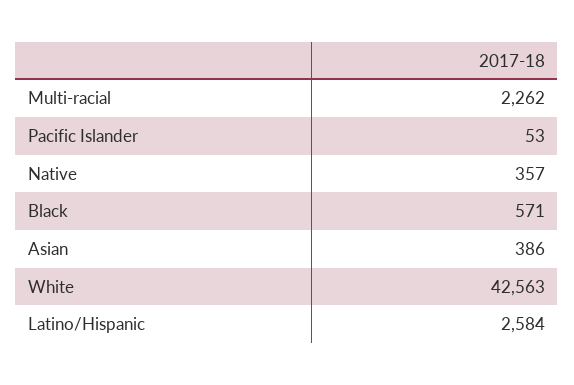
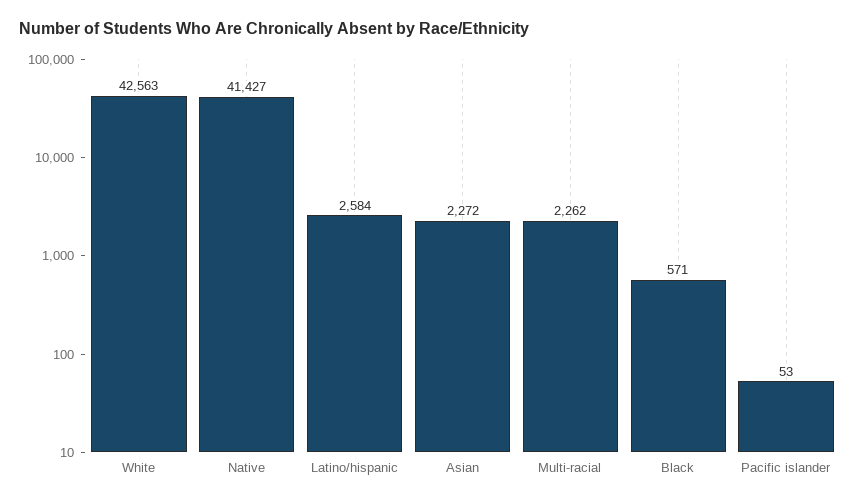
Native: 357 -> 41427
Asian: 386 -> 2272

